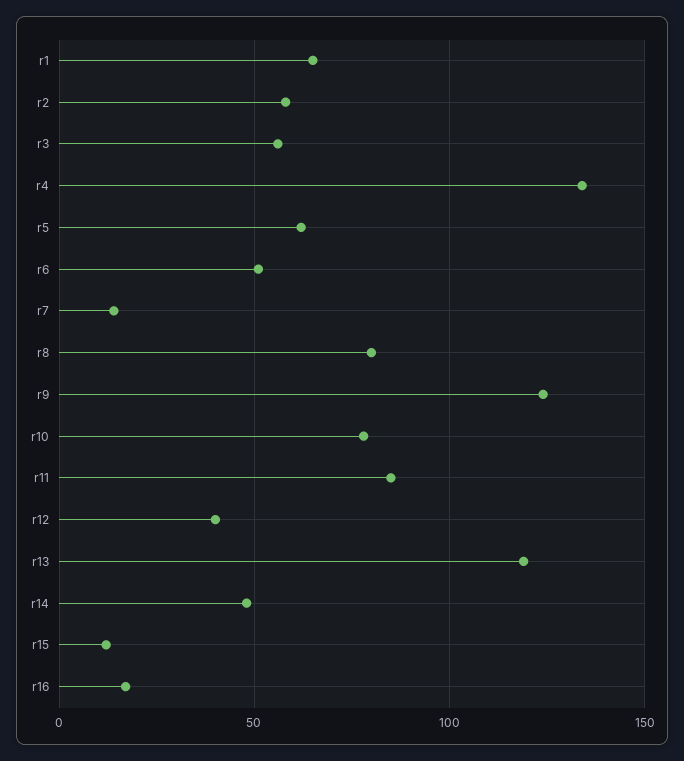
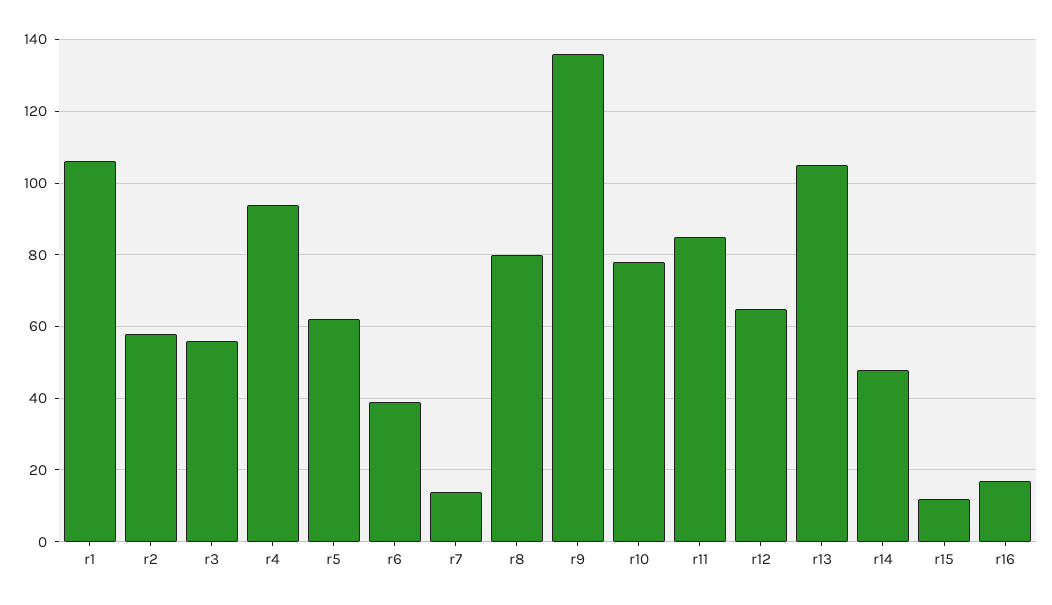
r1: 65 -> 105
r4: 135 -> 95
r6: 50 -> 40
r9: 125 -> 135
r12: 40 -> 65
r13: 120 -> 105

